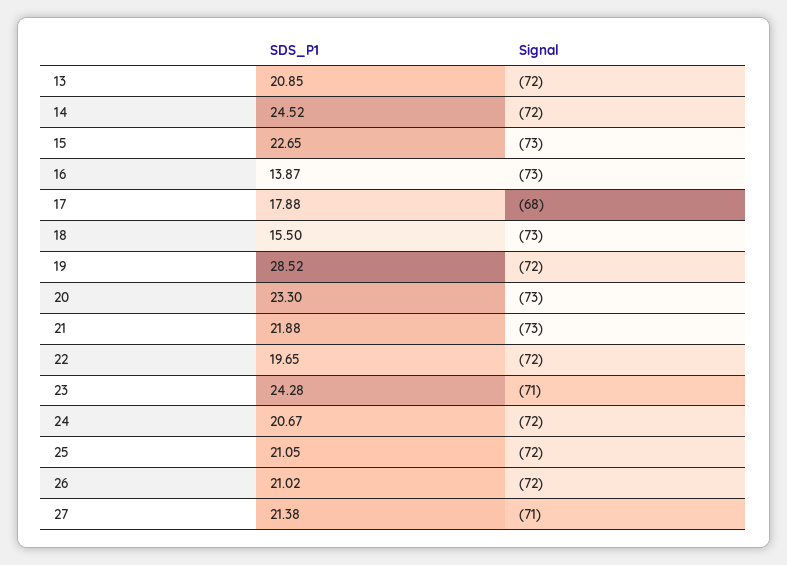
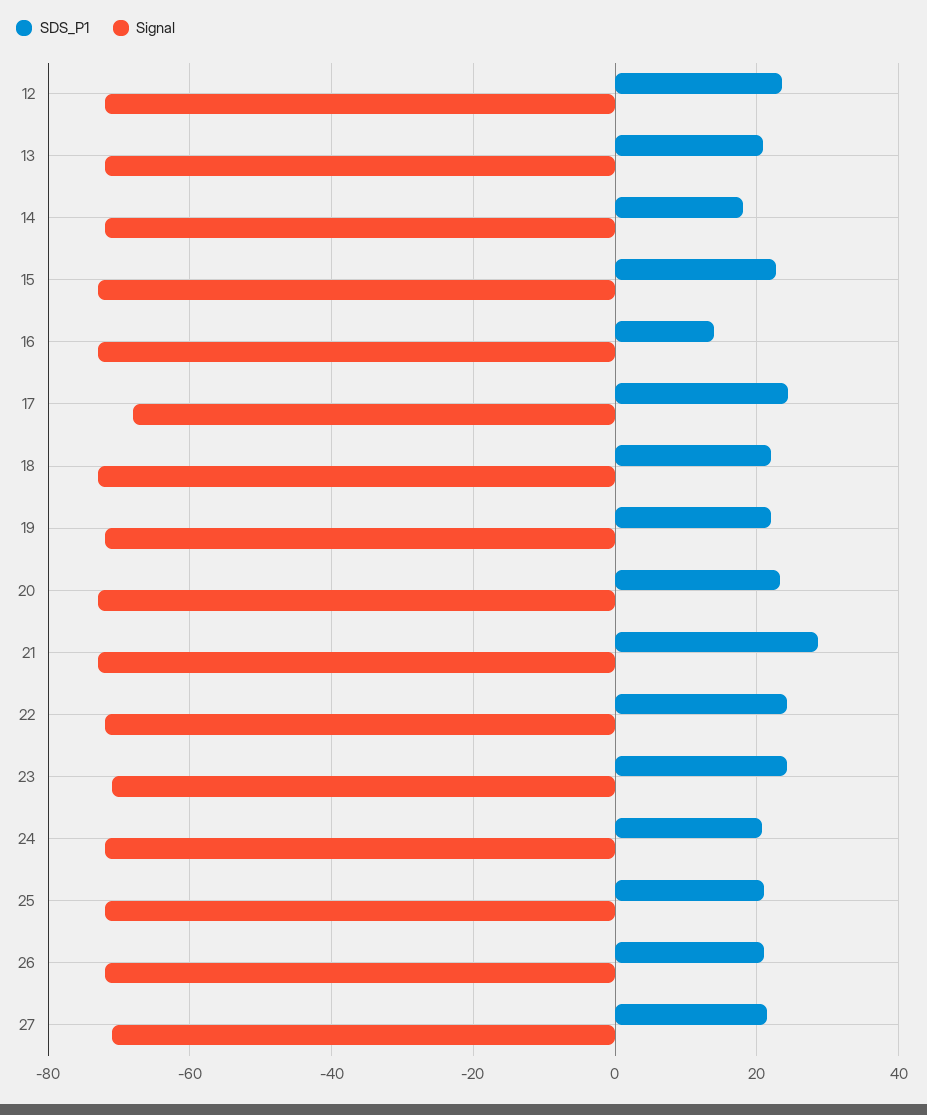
SDS_P1, 14: 24.52 -> 18
SDS_P1, 17: 17.88 -> 24
SDS_P1, 18: 15.5 -> 22
SDS_P1, 19: 28.52 -> 22
SDS_P1, 21: 21.88 -> 28
SDS_P1, 22: 19.65 -> 24
SDS_P1, 12: none -> 24
Signal, 12: none -> -72

